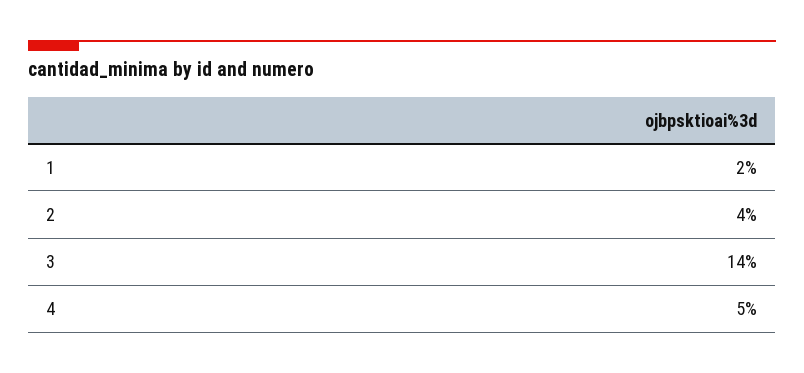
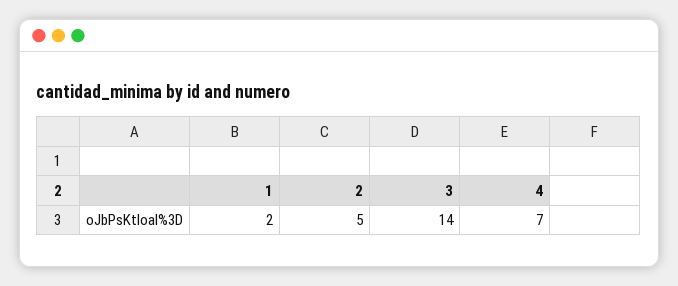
2: 4 -> 5
4: 5 -> 7

